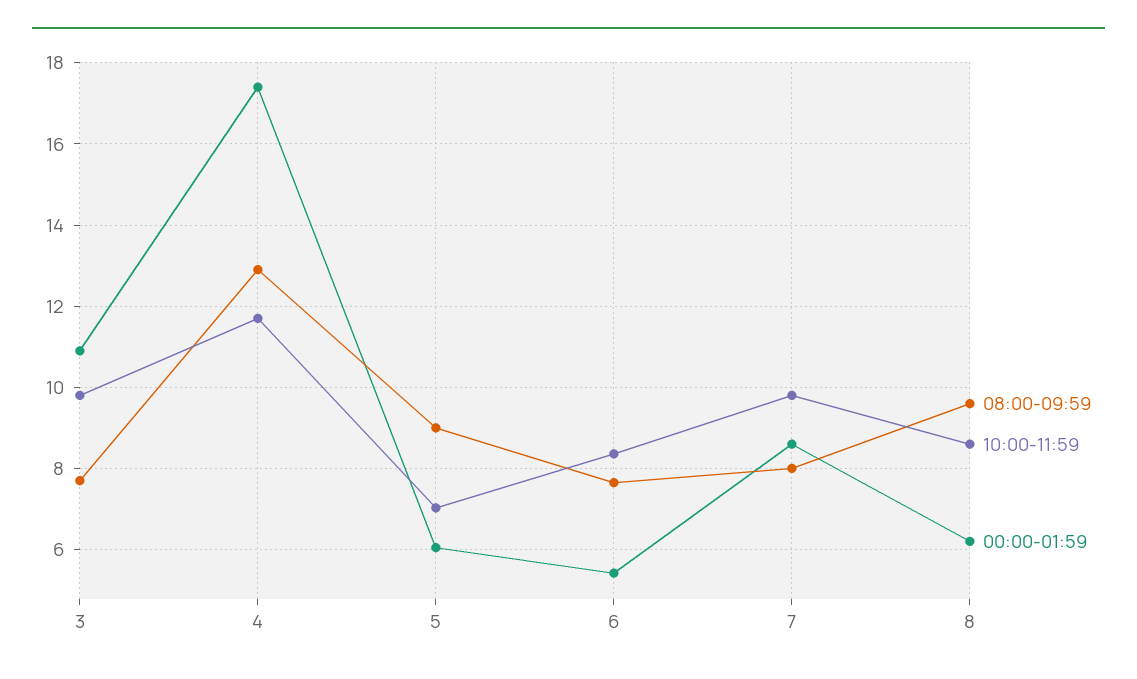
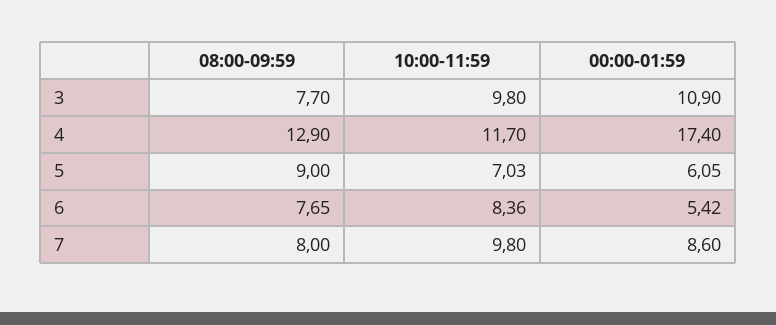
08:00-09:59, 8: 9.6 -> none
10:00-11:59, 8: 8.6 -> none
00:00-01:59, 8: 6.2 -> none

